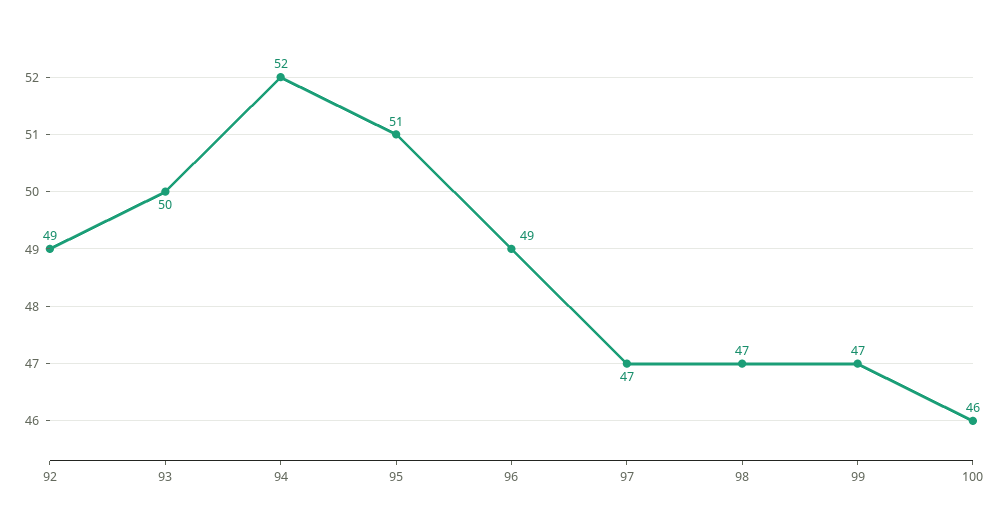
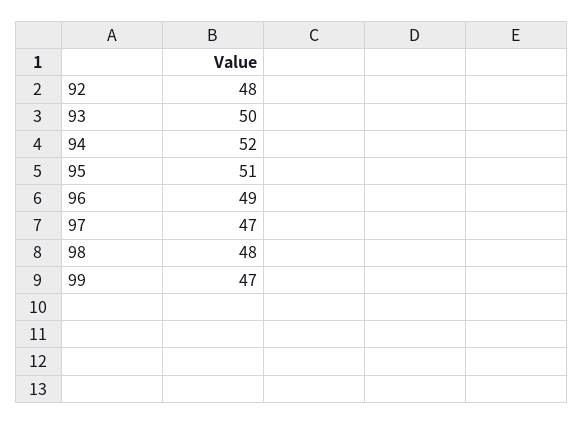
92: 49 -> 48
98: 47 -> 48
100: 46 -> none

